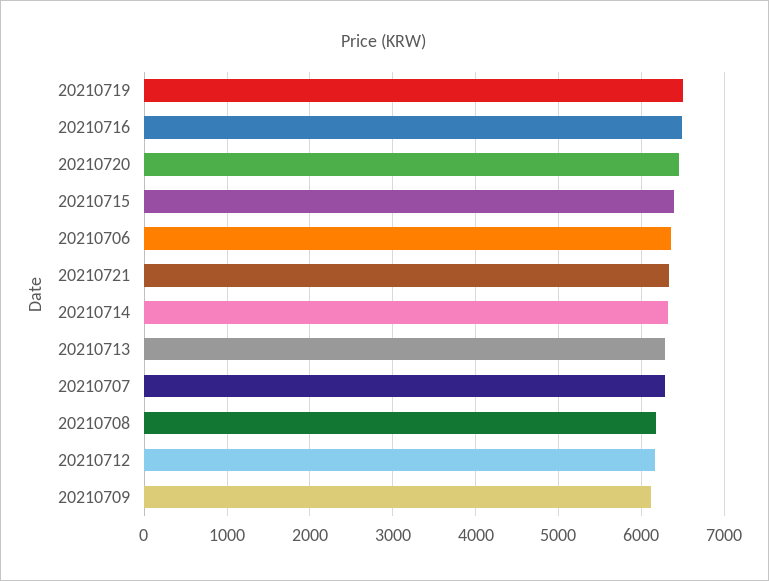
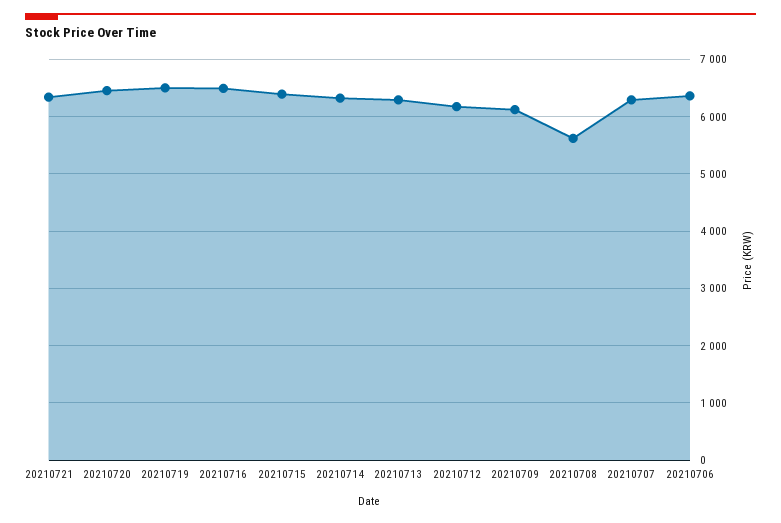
20210708: 6200 -> 5600

